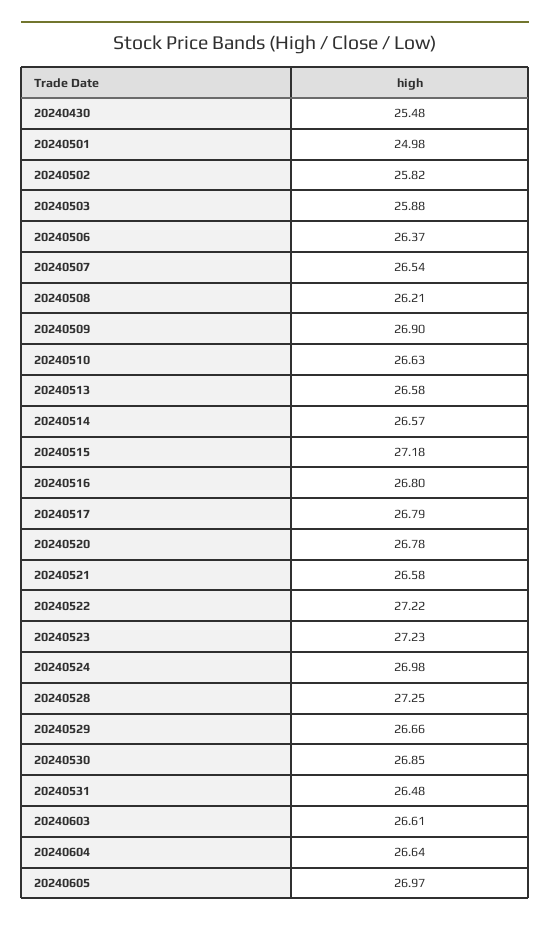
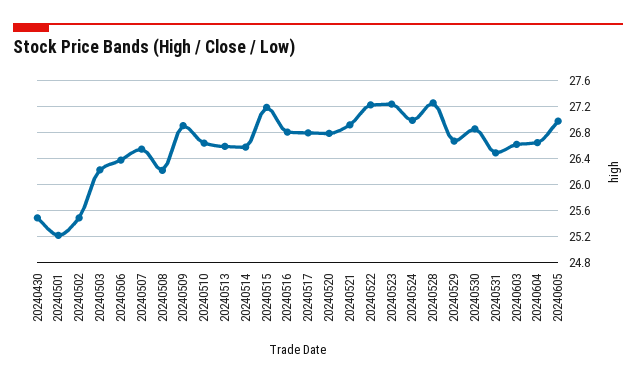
20240501: 24.98 -> 25.2
20240502: 25.82 -> 25.5
20240503: 25.88 -> 26.2
20240521: 26.58 -> 26.9

